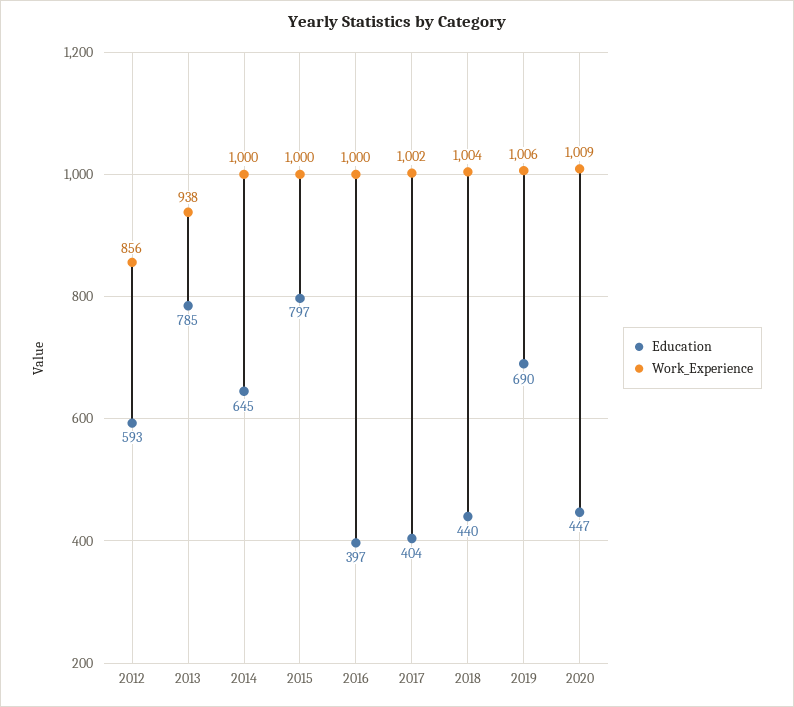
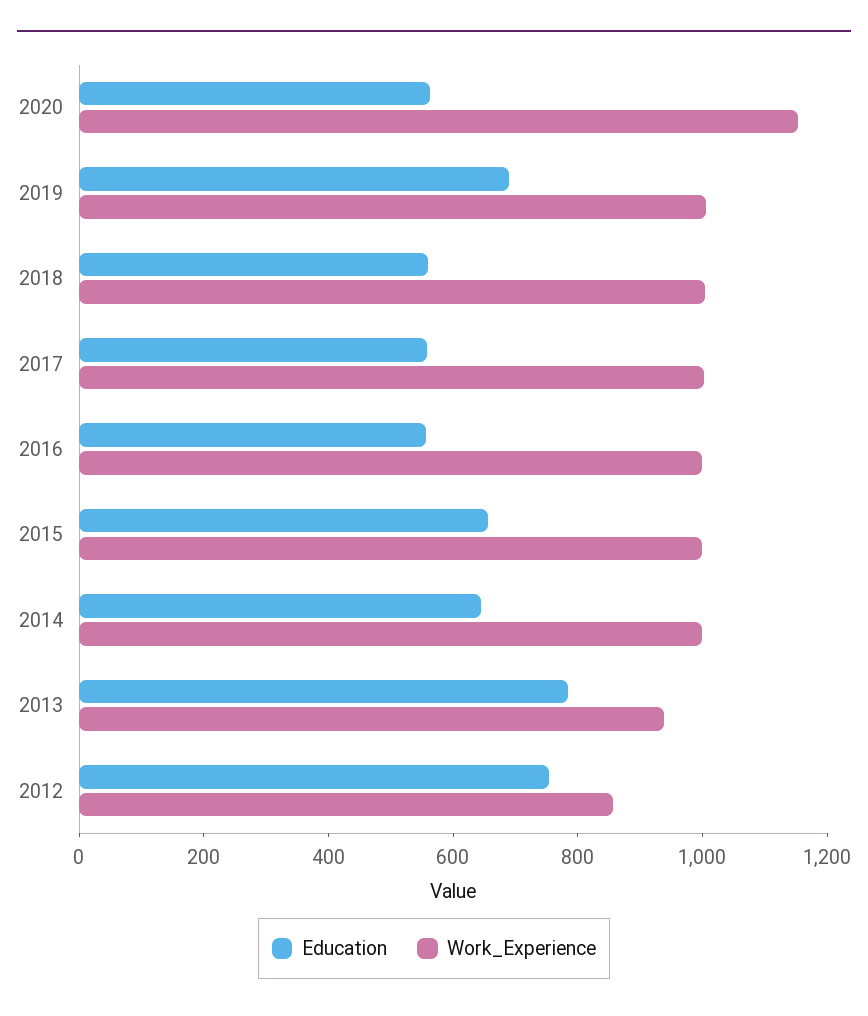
Education, 2012: 593 -> 750
Education, 2015: 797 -> 650
Education, 2016: 397 -> 550
Education, 2017: 404 -> 550
Education, 2018: 440 -> 550
Education, 2020: 447 -> 550
Work_Experience, 2020: 1009 -> 1150

